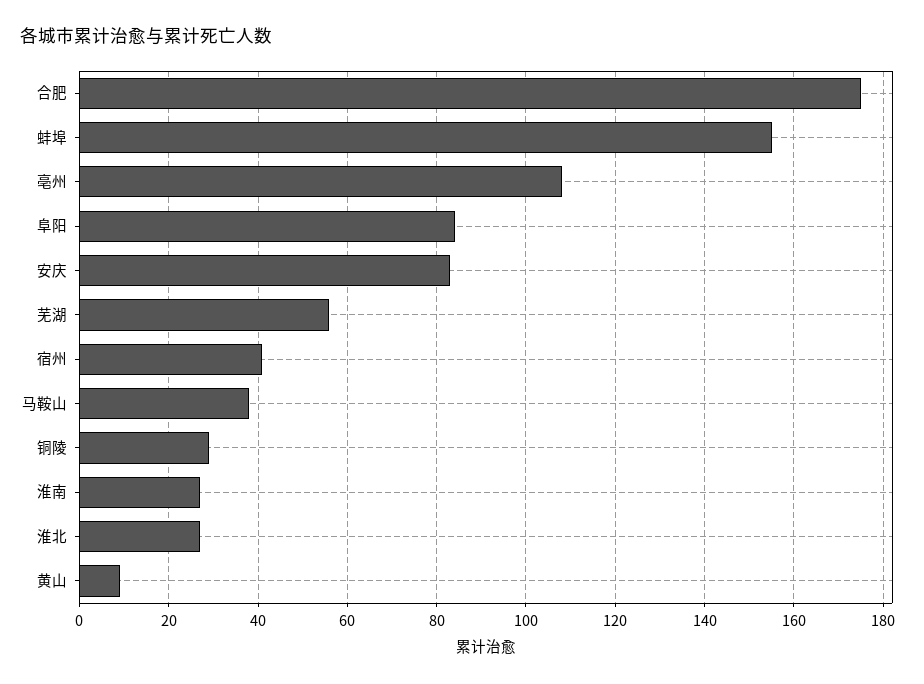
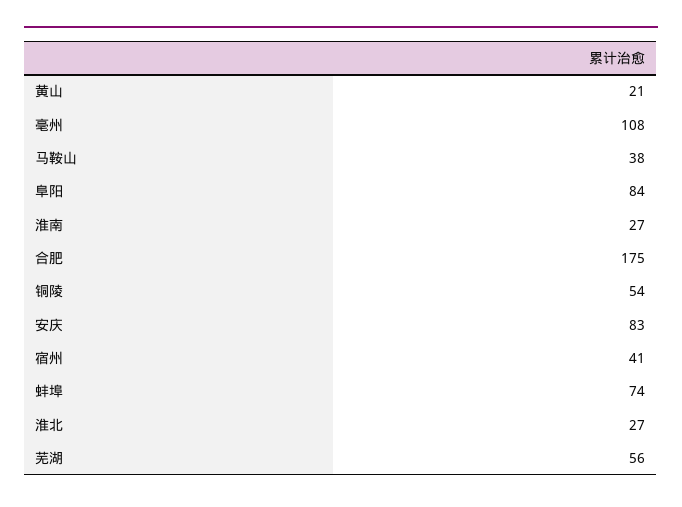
蚌埠: 155 -> 74
铜陵: 30 -> 54
黄山: 10 -> 21

